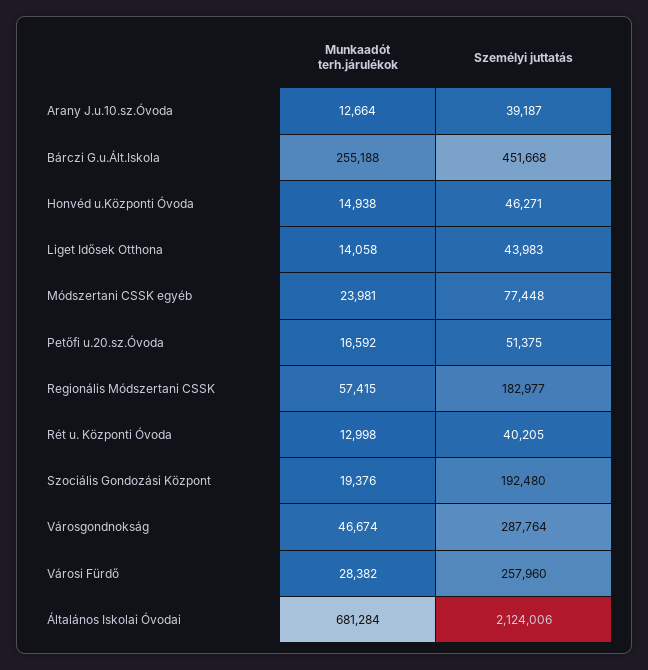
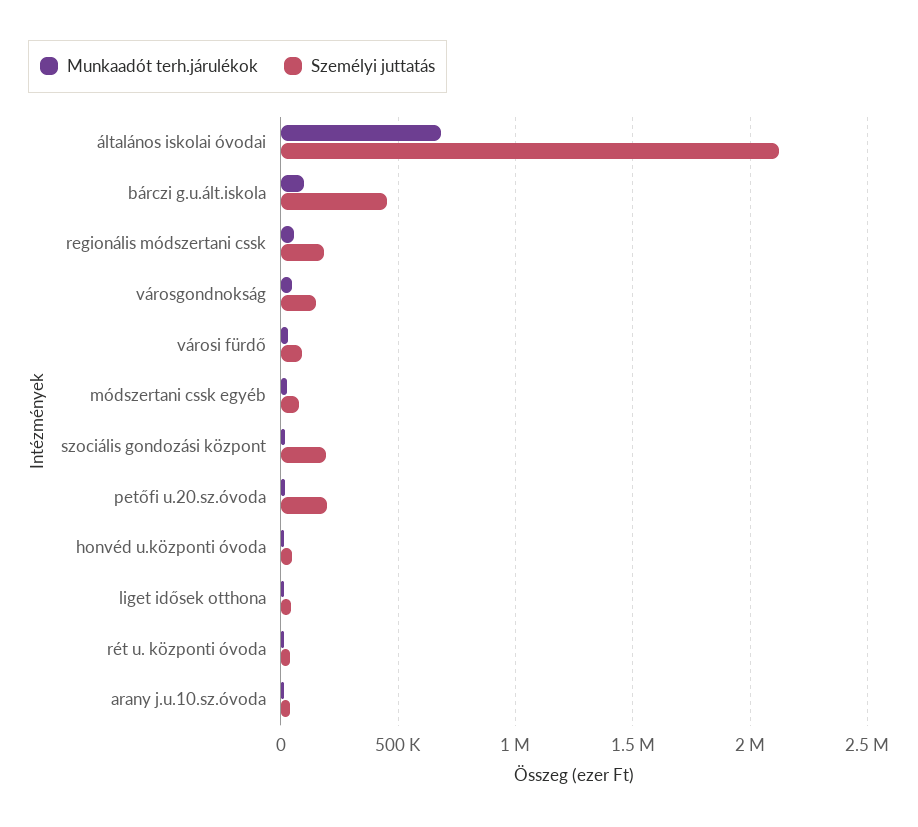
Munkaadót terh.járulékok, Bárczi G.u.Ált.Iskola: 255188 -> 100000
Személyi juttatás, Petőfi u.20.sz.Óvoda: 51375 -> 200000
Személyi juttatás, Városgondnokság: 287764 -> 150000
Személyi juttatás, Városi Fürdő: 257960 -> 100000

